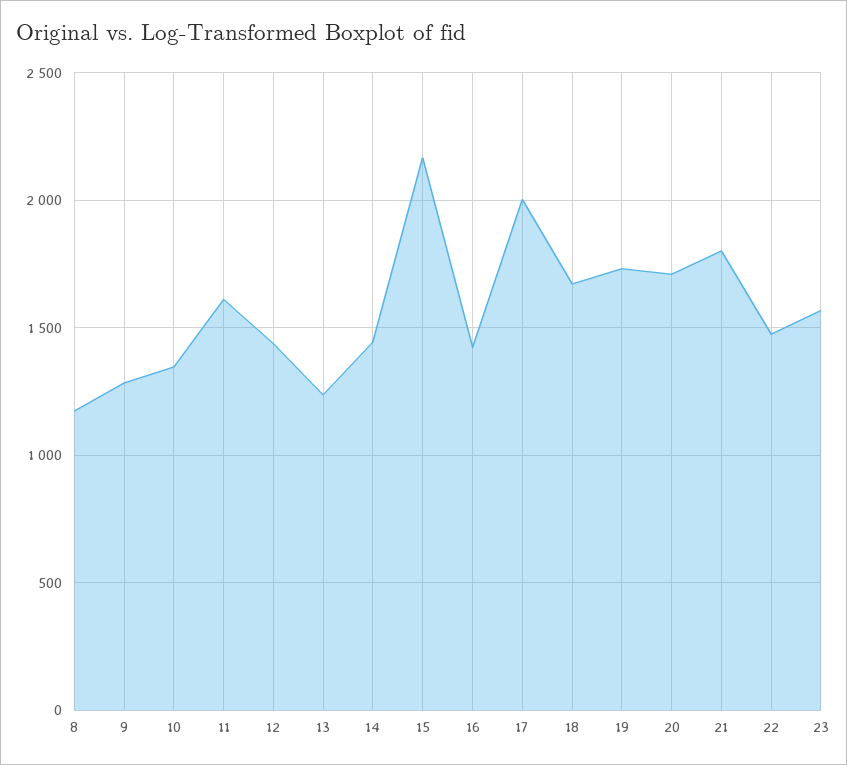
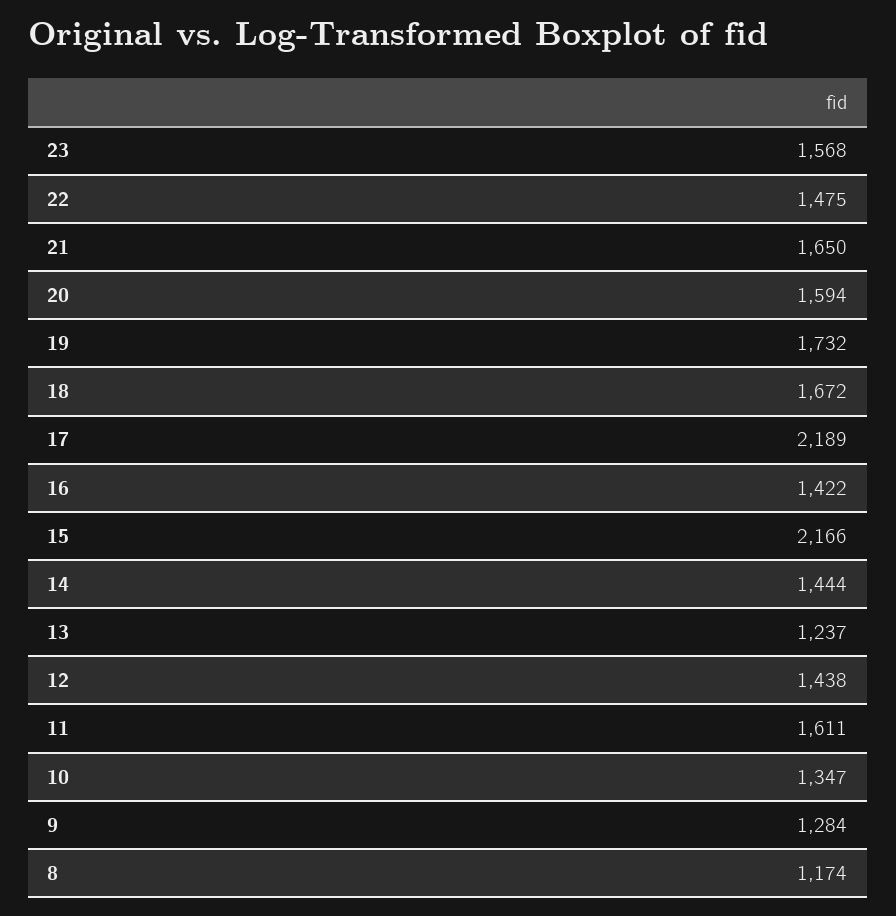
17: 2000 -> 2189
20: 1700 -> 1594
21: 1800 -> 1650

